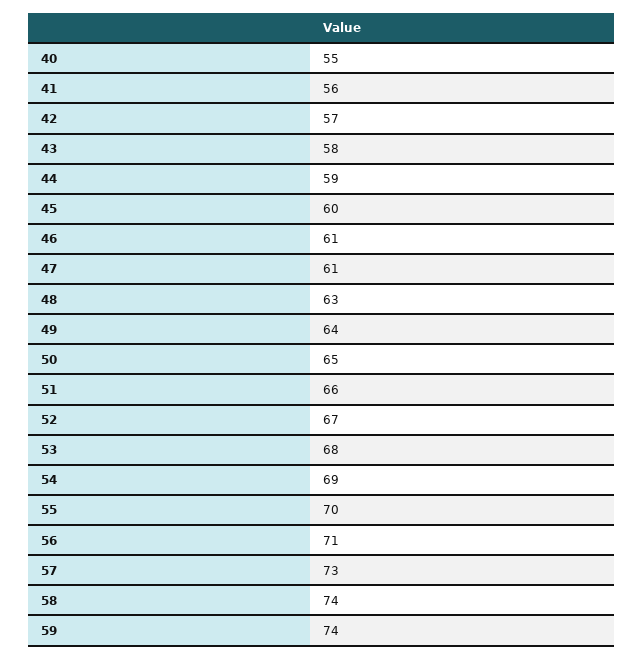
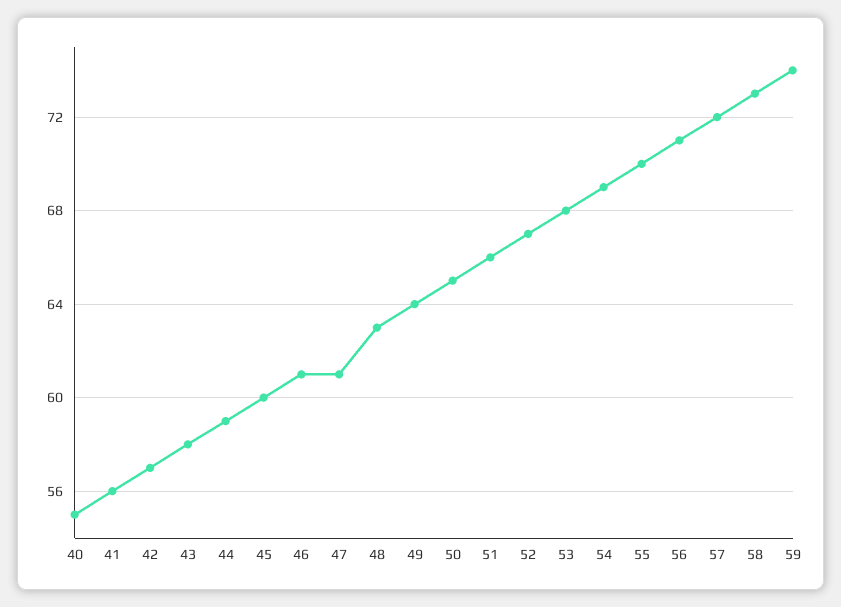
57: 73 -> 72
58: 74 -> 73

